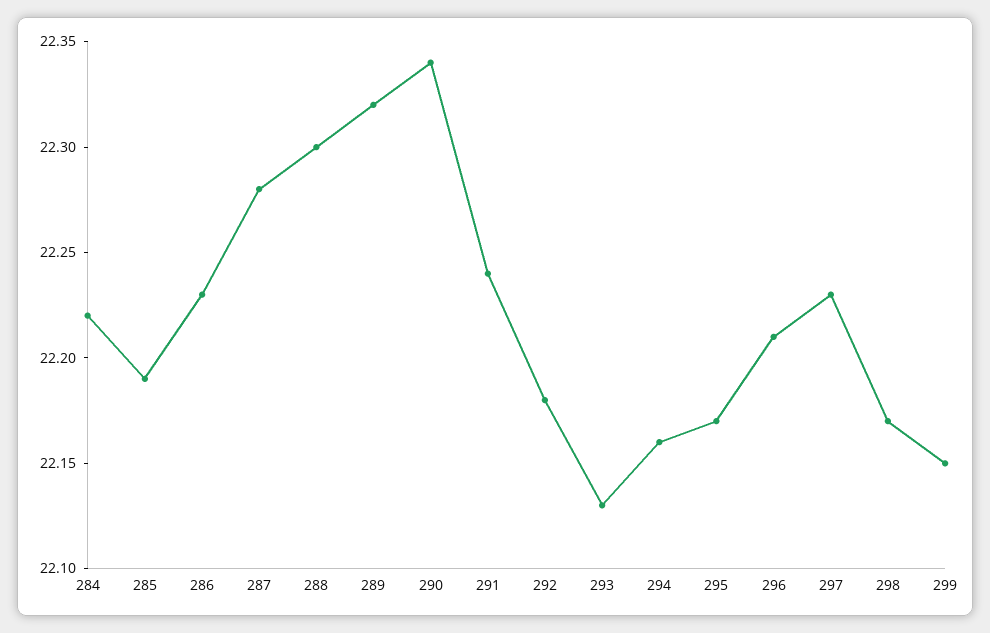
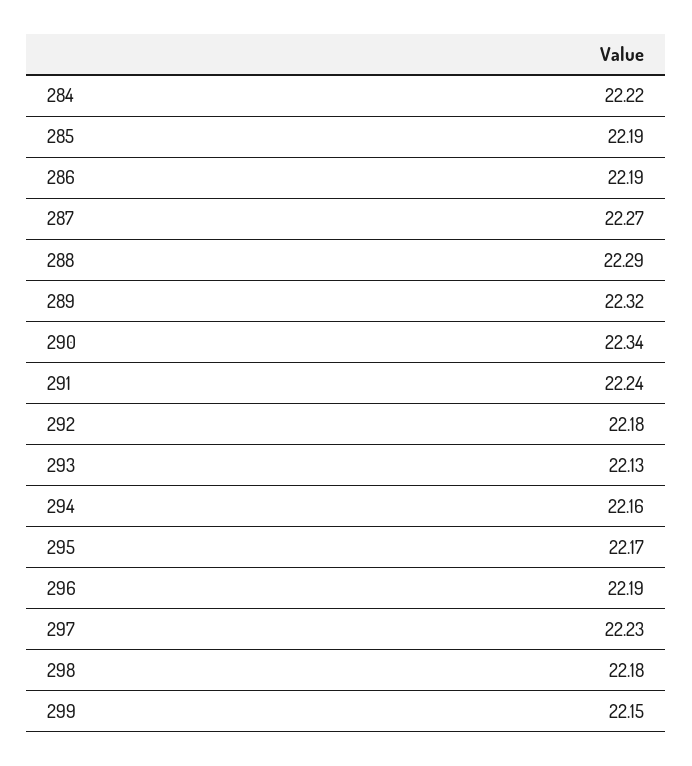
286: 22.23 -> 22.19
287: 22.28 -> 22.27
288: 22.3 -> 22.29
296: 22.21 -> 22.19
298: 22.17 -> 22.18

